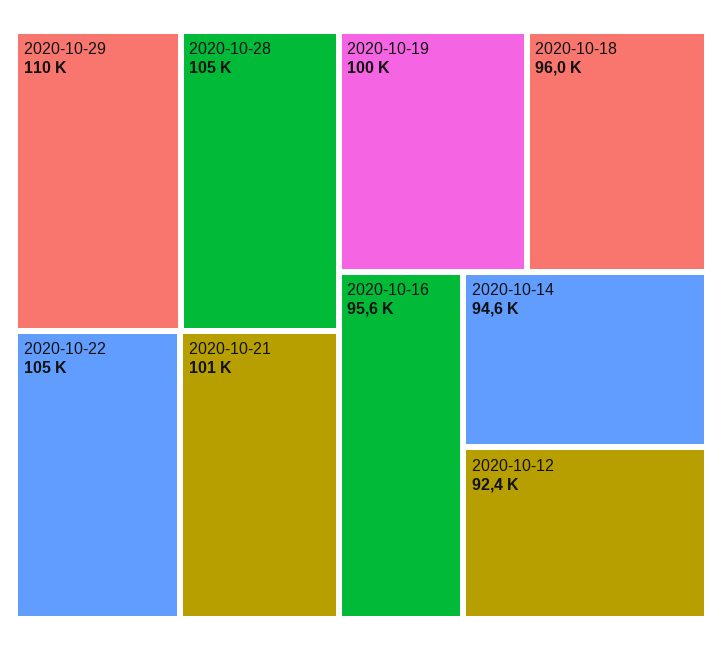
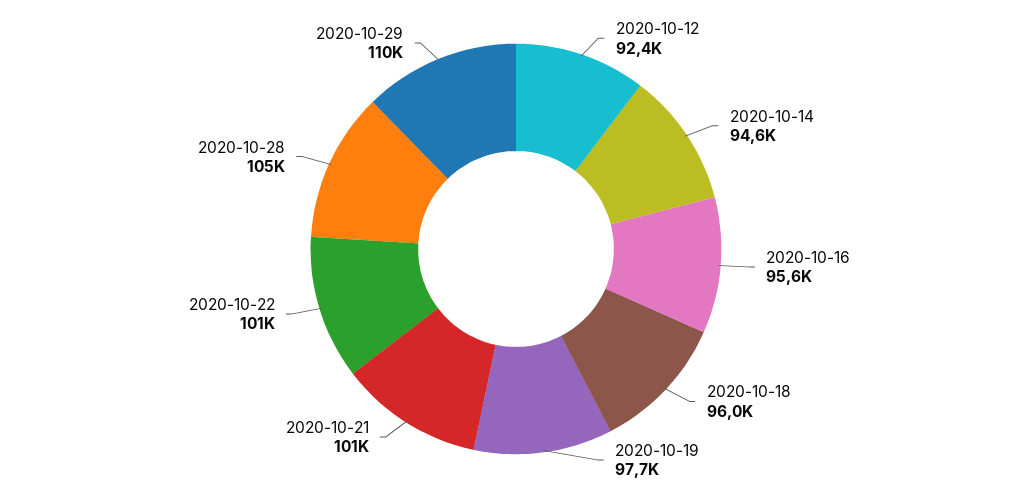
2020-10-22: 105000 -> 101000
2020-10-19: 100000 -> 97700

